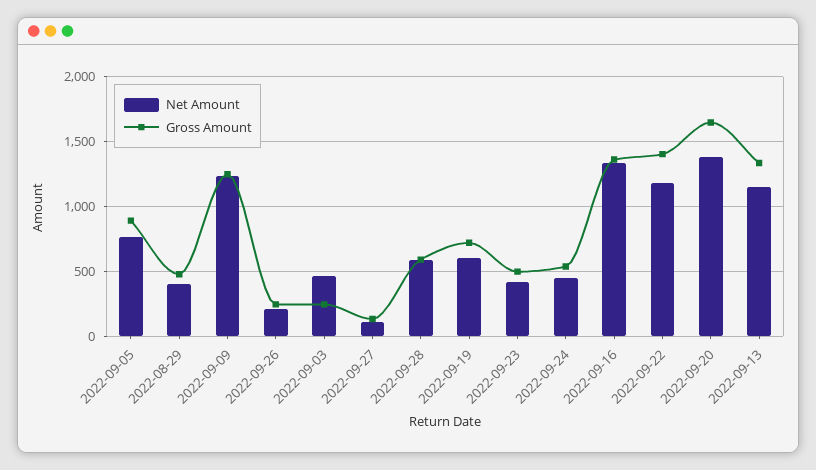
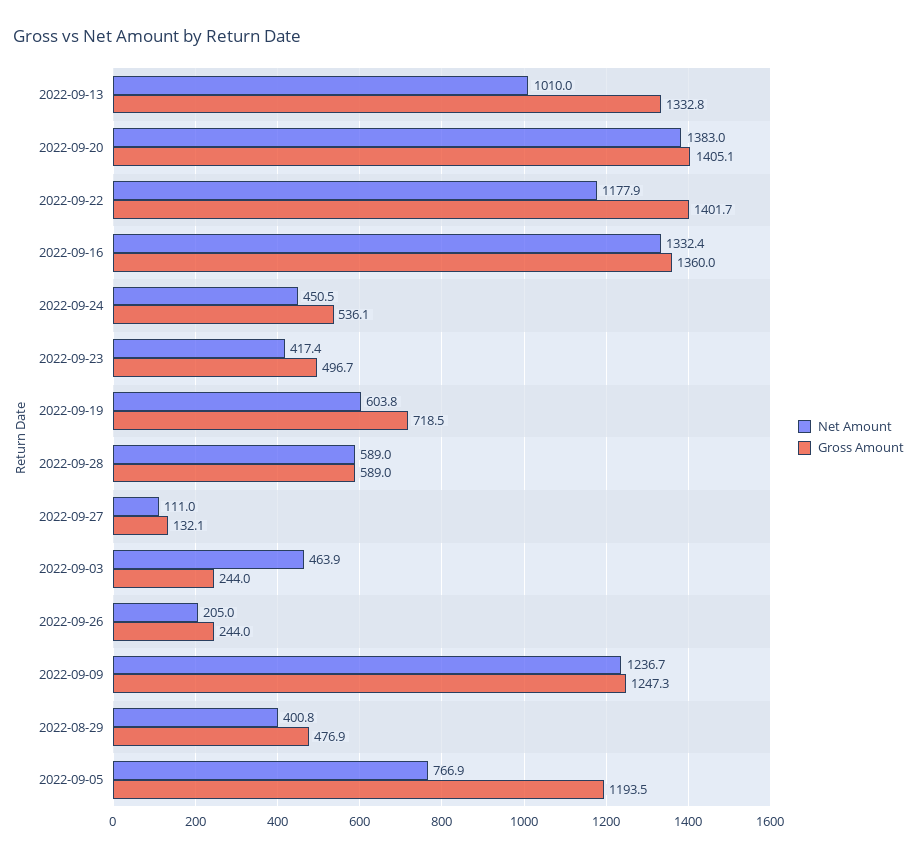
Gross Amount, 2022-09-05: 900 -> 1193.5
Gross Amount, 2022-09-20: 1650 -> 1405.1
Net Amount, 2022-09-13: 1150 -> 1010

